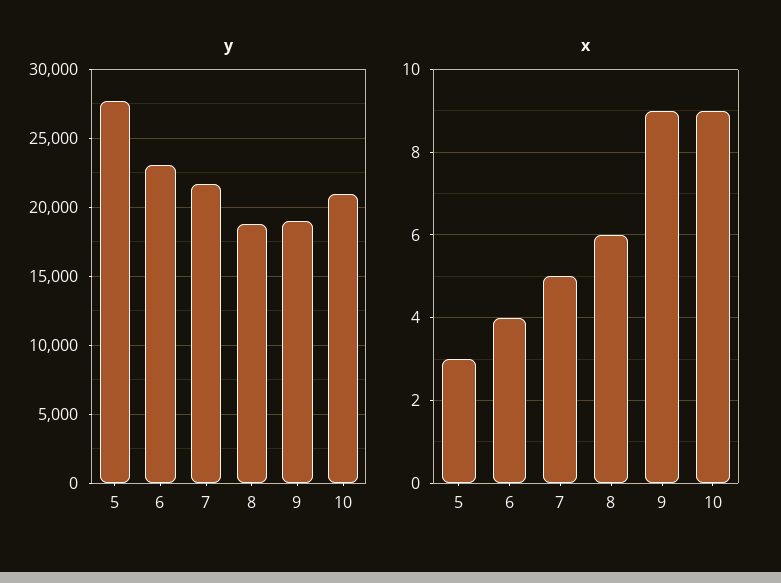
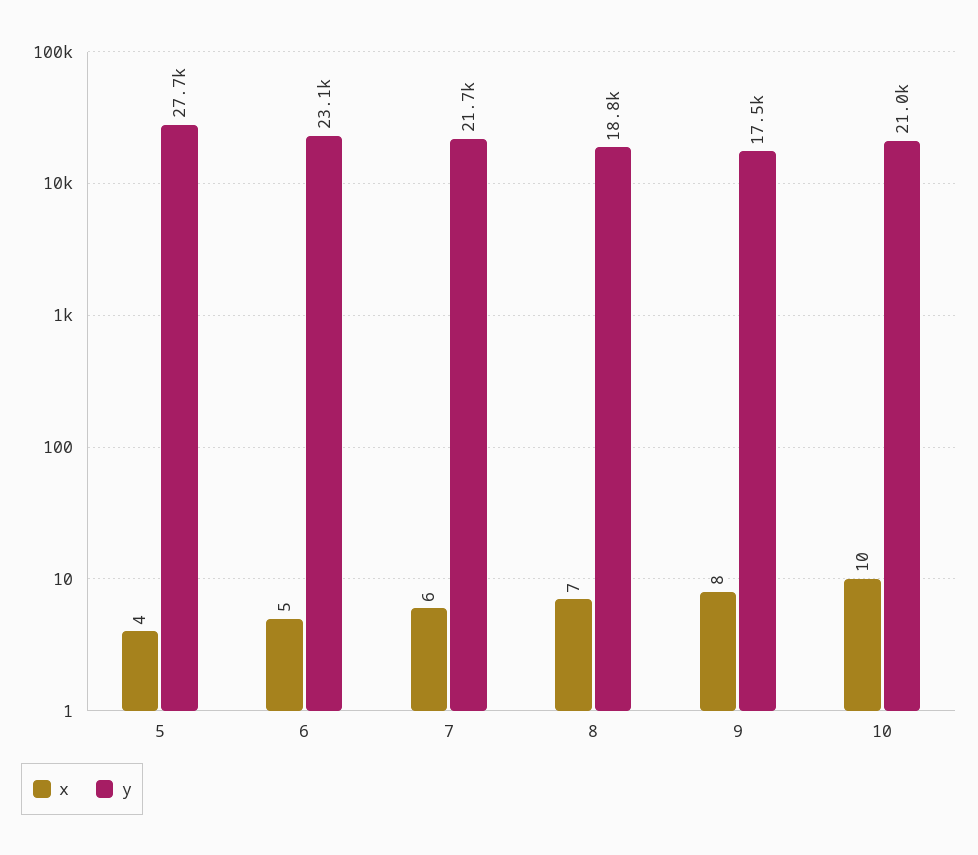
y, 9: 19000 -> 17500
x, 5: 3 -> 4
x, 6: 4 -> 5
x, 7: 5 -> 6
x, 8: 6 -> 7
x, 9: 9 -> 8
x, 10: 9 -> 10

